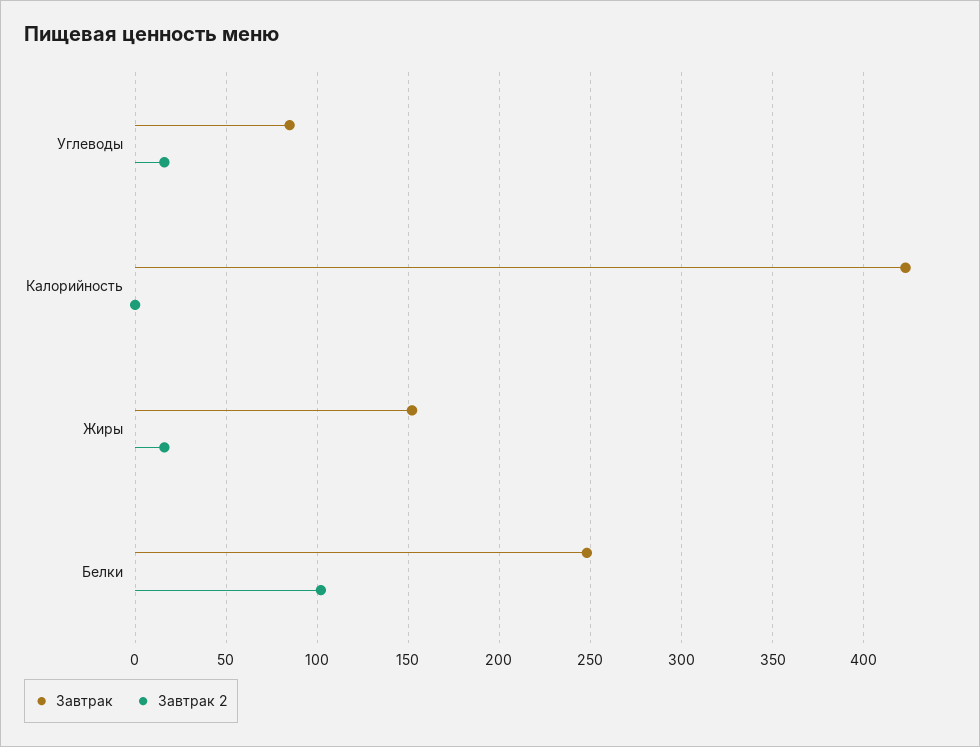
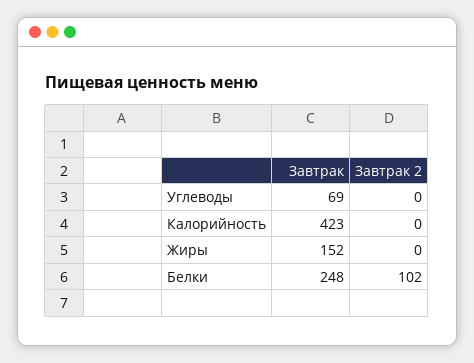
Завтрак, Углеводы: 85 -> 69
Завтрак 2, Углеводы: 15 -> 0
Завтрак 2, Жиры: 15 -> 0

